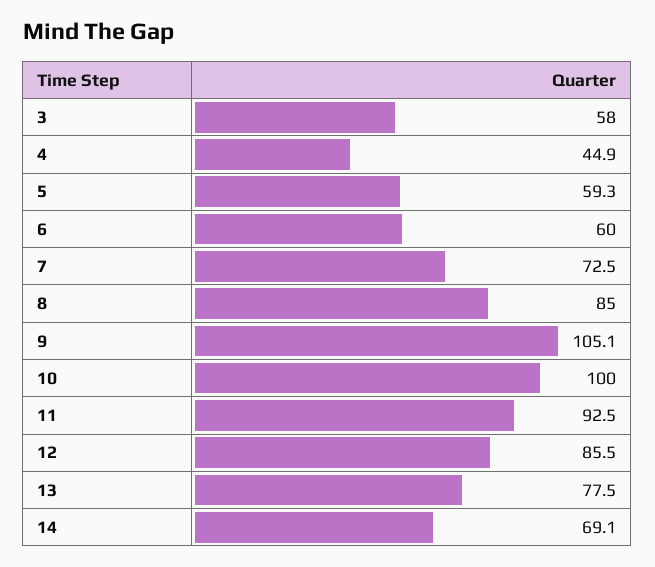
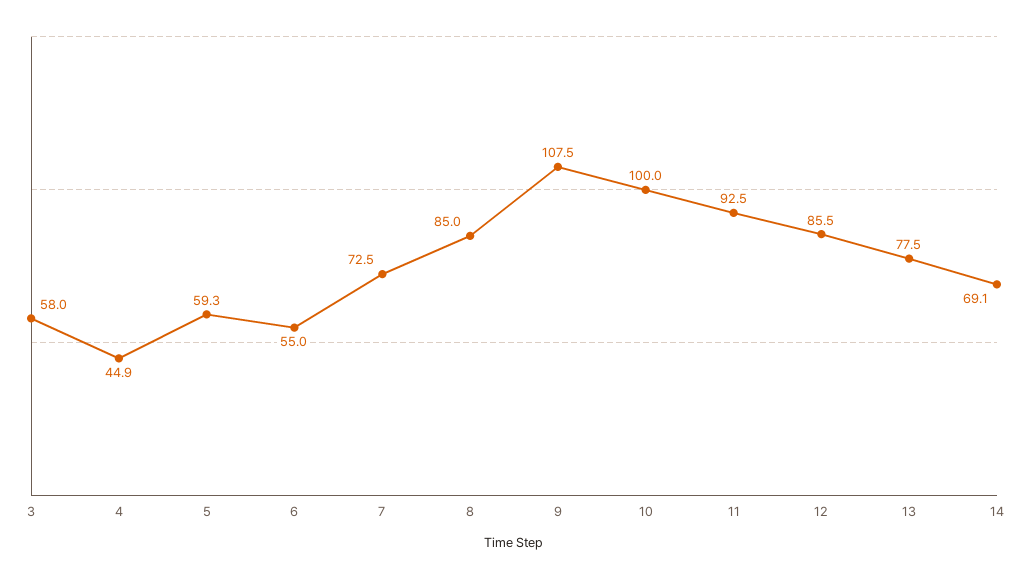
6: 60 -> 55
9: 105.1 -> 107.5

